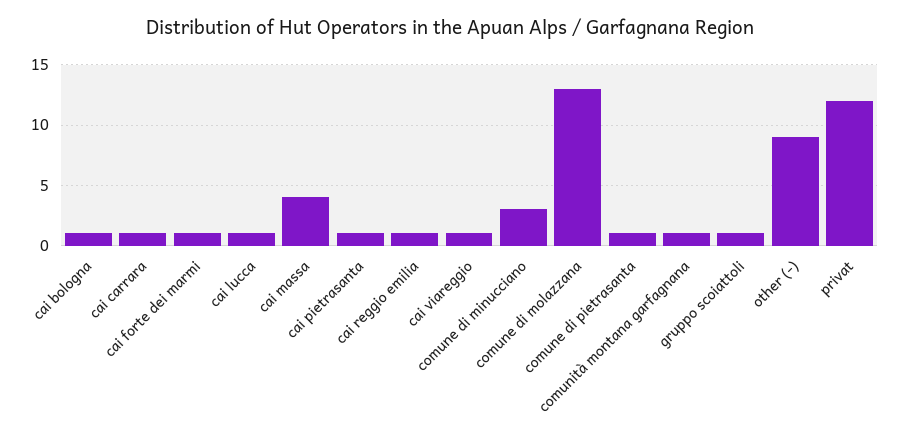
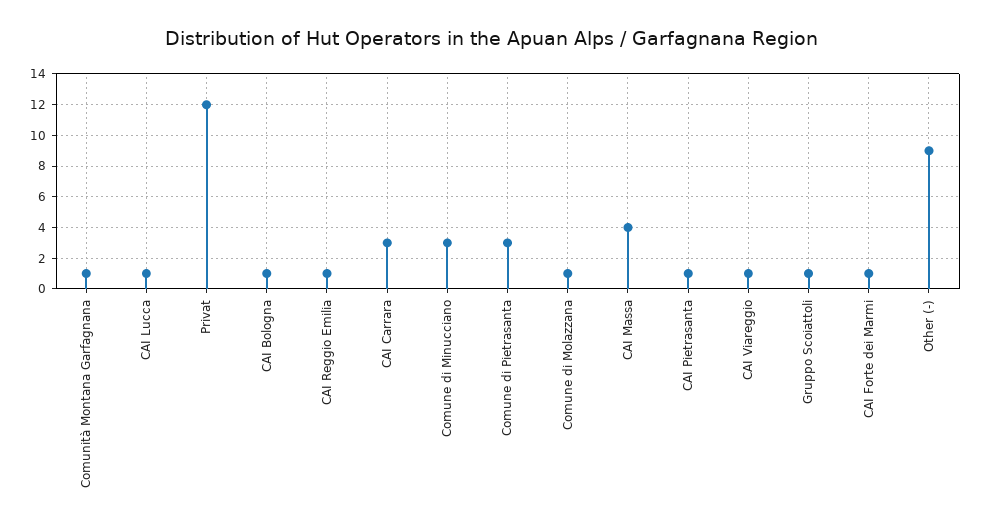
cai carrara: 1 -> 3
comune di molazzana: 13 -> 1
comune di pietrasanta: 1 -> 3

